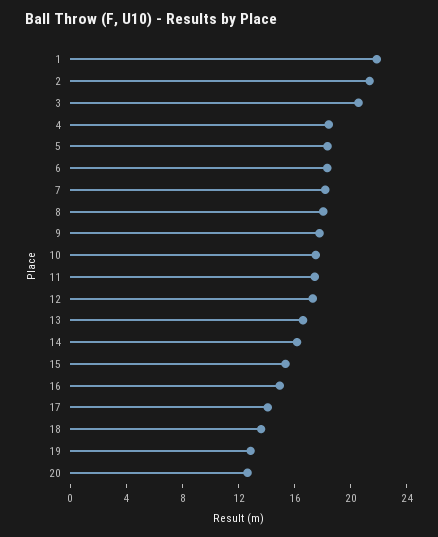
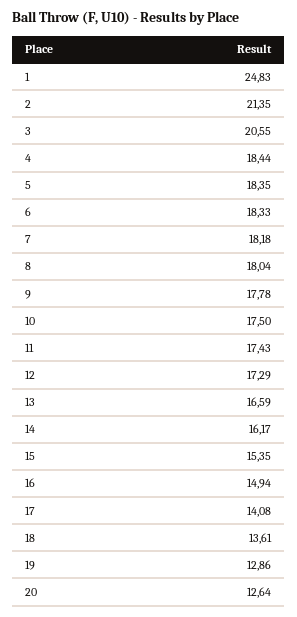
1: 22 -> 24.83

